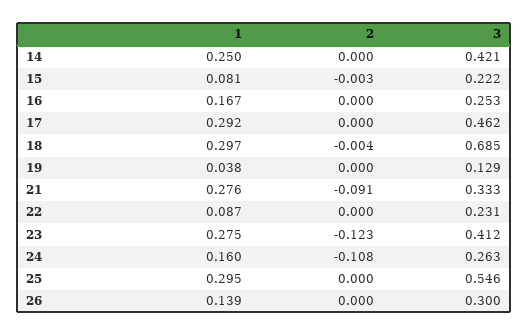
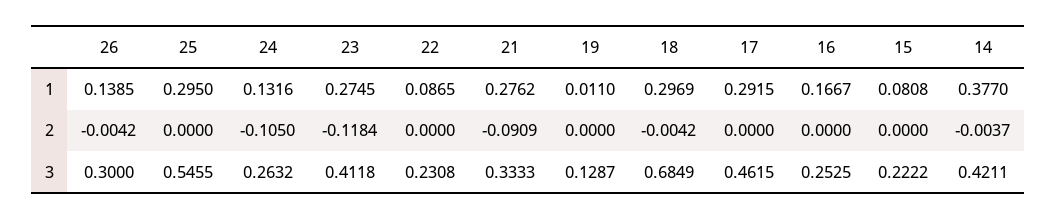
1, 14: 0.25 -> 0.377
2, 14: 0 -> -0.0037
2, 15: -0.003 -> 0
1, 19: 0.038 -> 0.011
2, 23: -0.123 -> -0.1184
1, 24: 0.16 -> 0.1316
2, 24: -0.108 -> -0.105
2, 26: 0 -> -0.0042

